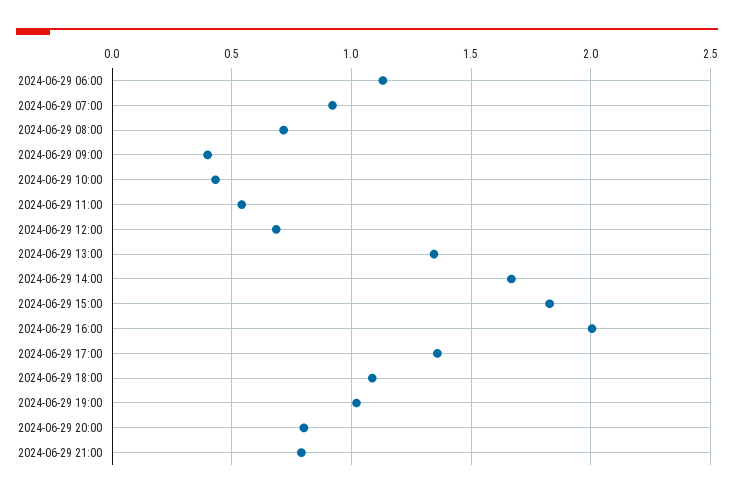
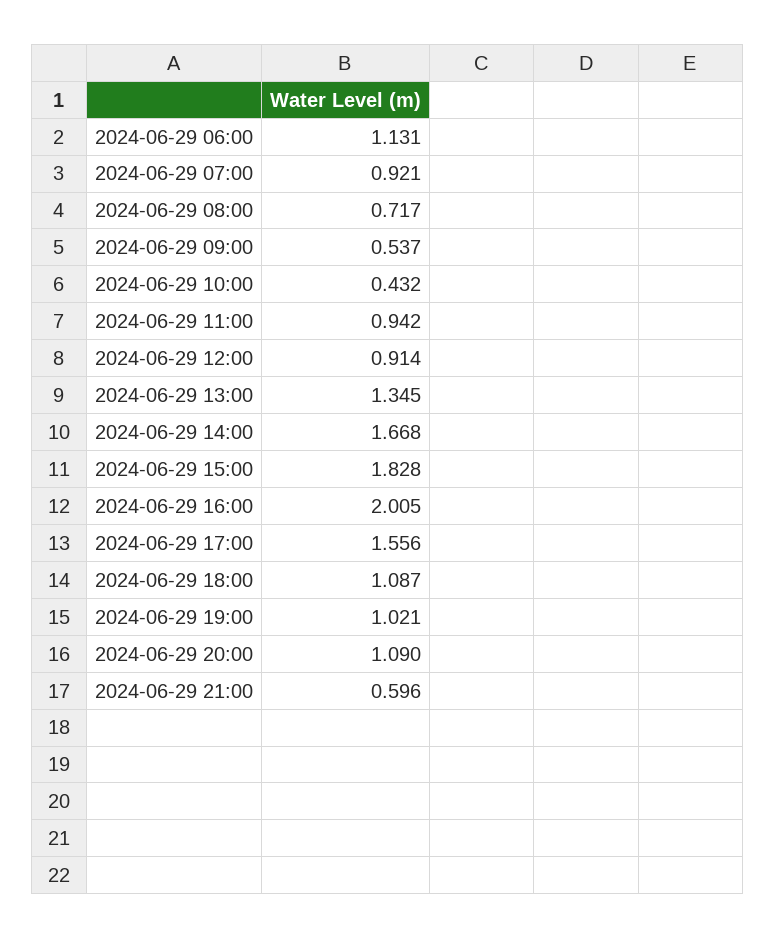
2024-06-29 09:00: 0.4 -> 0.537
2024-06-29 11:00: 0.55 -> 0.942
2024-06-29 12:00: 0.7 -> 0.914
2024-06-29 17:00: 1.35 -> 1.556
2024-06-29 20:00: 0.8 -> 1.09
2024-06-29 21:00: 0.8 -> 0.596

